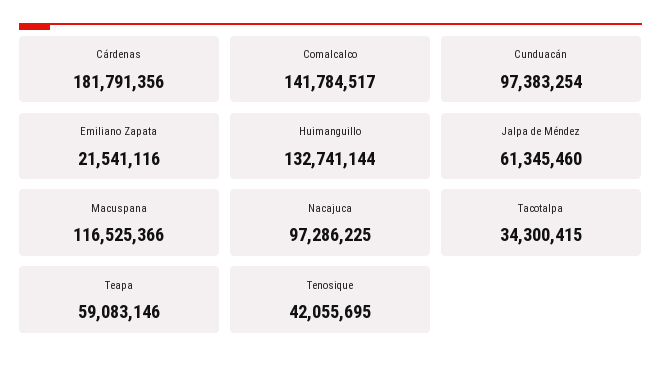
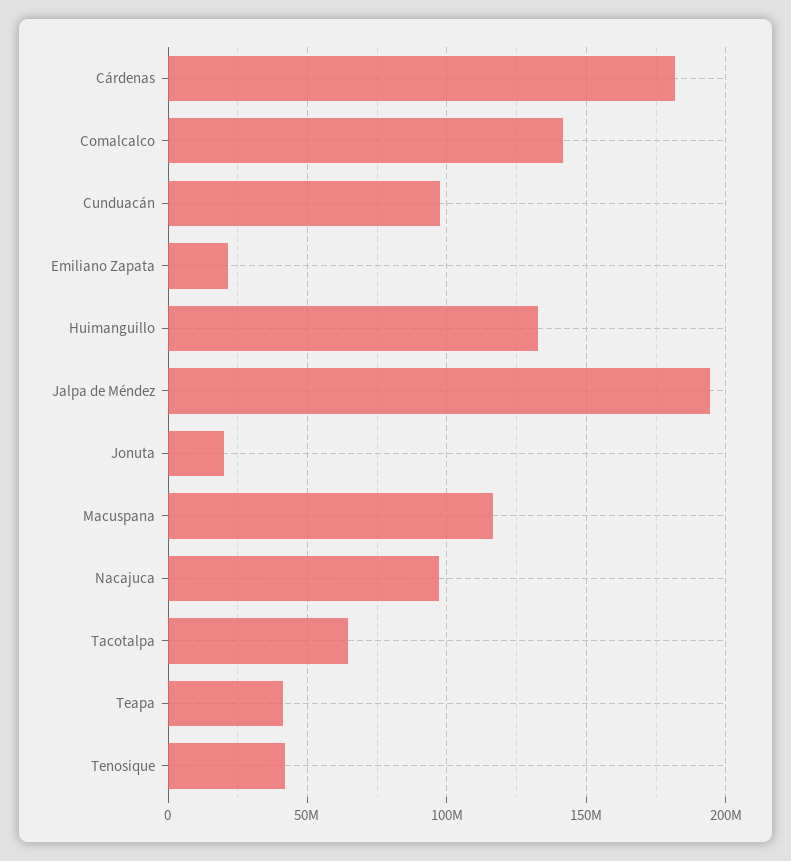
Jalpa de Méndez: 61345460 -> 195000000
Tacotalpa: 34300415 -> 65000000
Teapa: 59083146 -> 40000000
Jonuta: none -> 20000000

